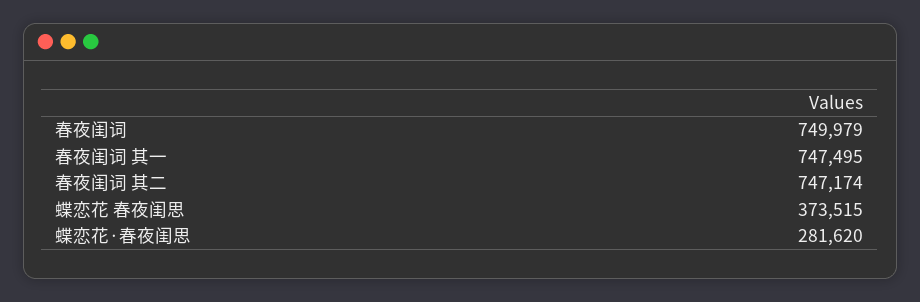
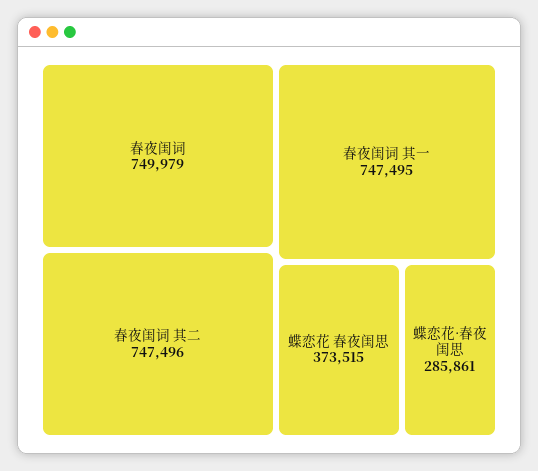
春夜闺词 其二: 747174 -> 747496
蝶恋花·春夜闺思: 281620 -> 285861

